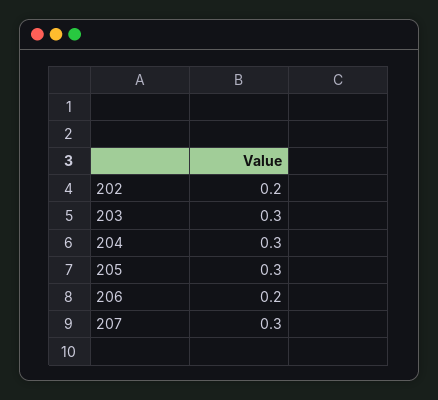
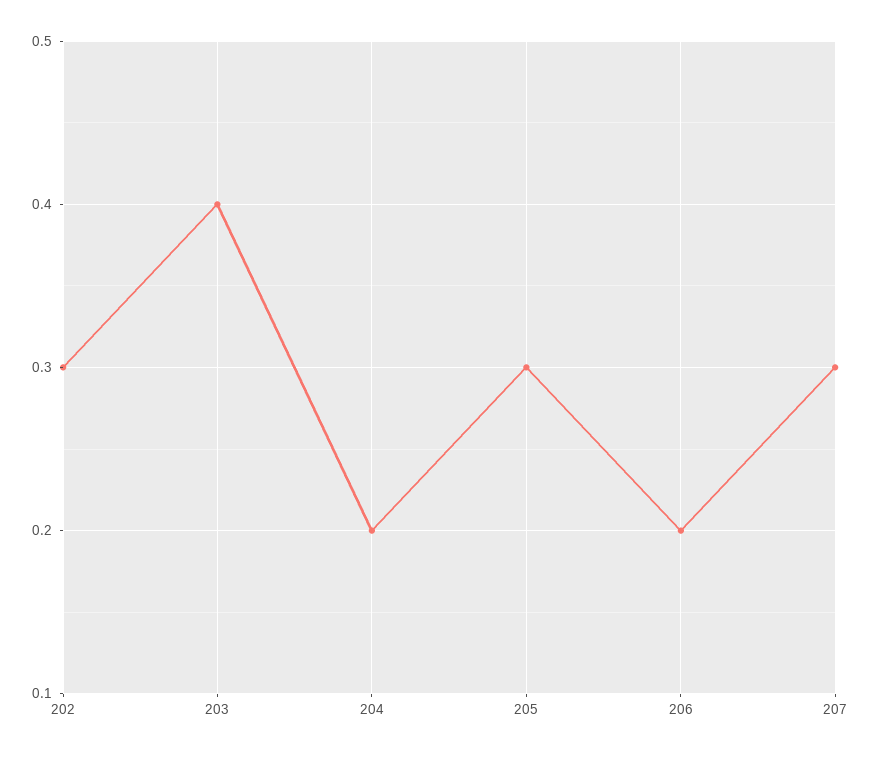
202: 0.2 -> 0.3
203: 0.3 -> 0.4
204: 0.3 -> 0.2

